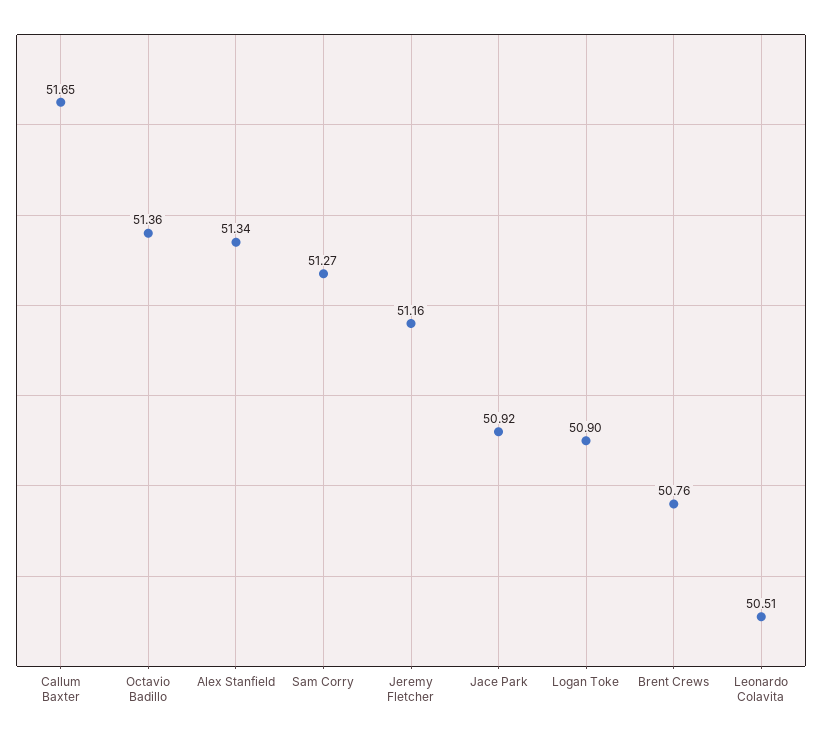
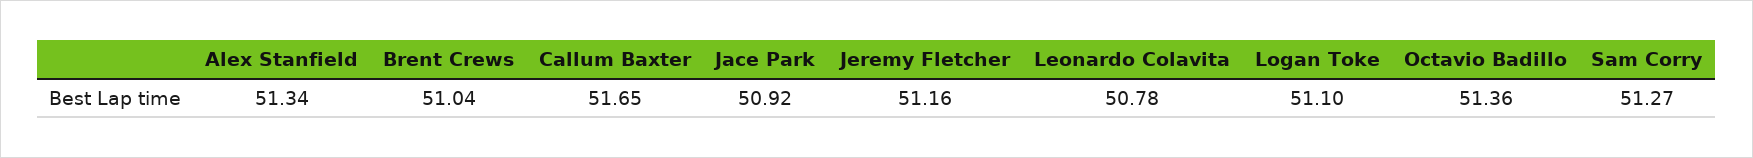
Logan Toke: 50.9 -> 51.1
Brent Crews: 50.76 -> 51.04
Leonardo Colavita: 50.51 -> 50.78

